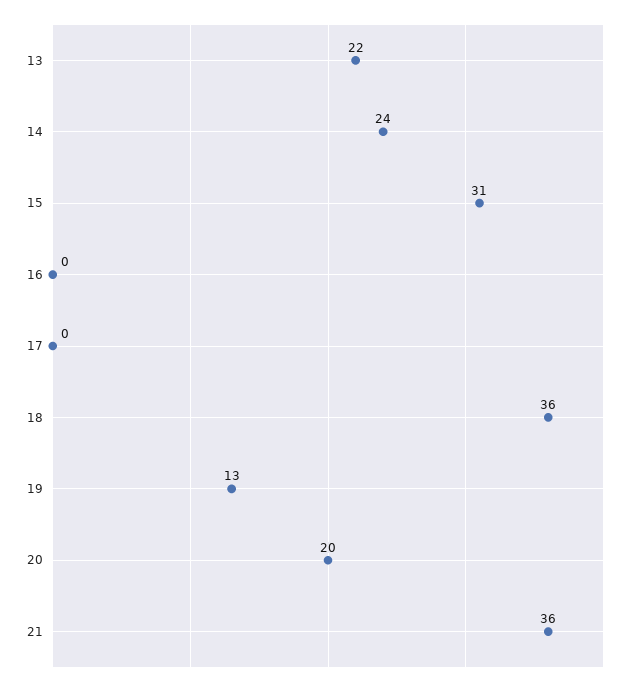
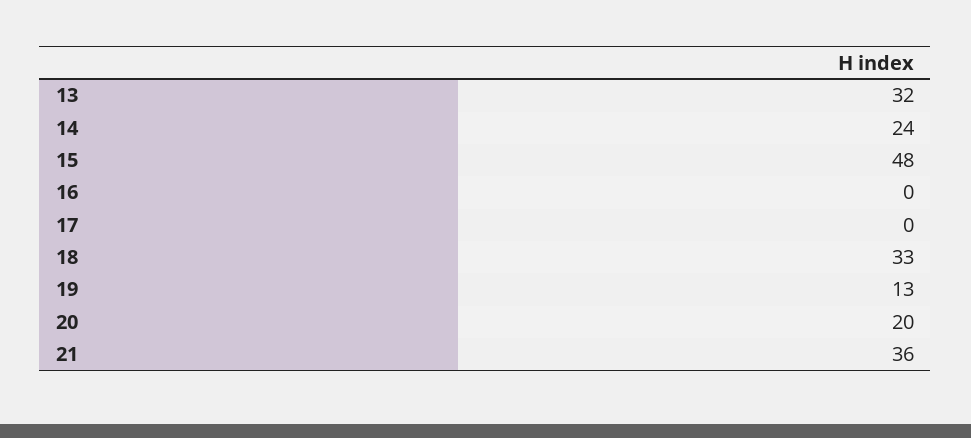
13: 22 -> 32
15: 31 -> 48
18: 36 -> 33

